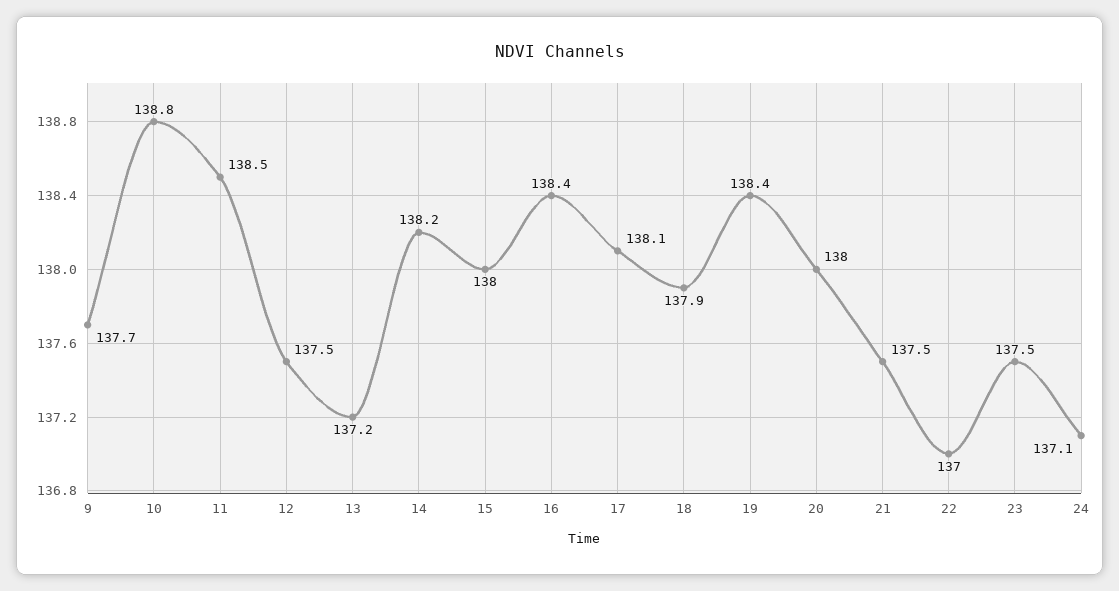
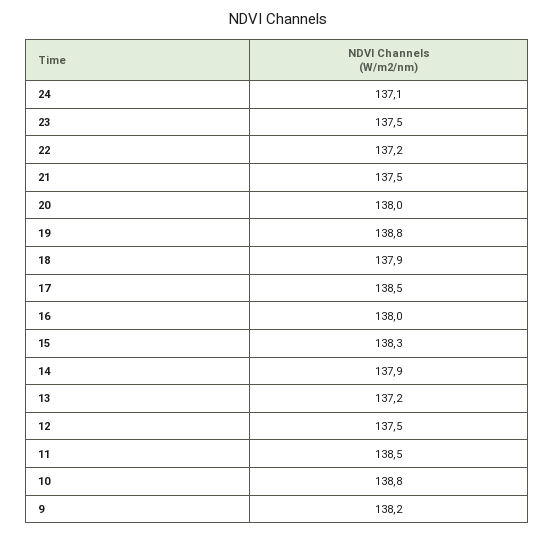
9: 137.7 -> 138.2
14: 138.2 -> 137.9
15: 138 -> 138.3
16: 138.4 -> 138
17: 138.1 -> 138.5
19: 138.4 -> 138.8
22: 137 -> 137.2

